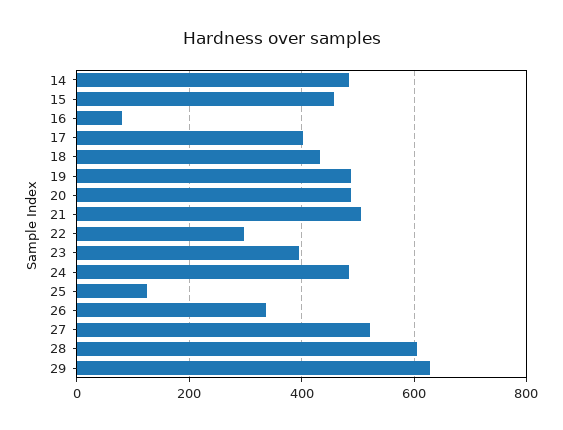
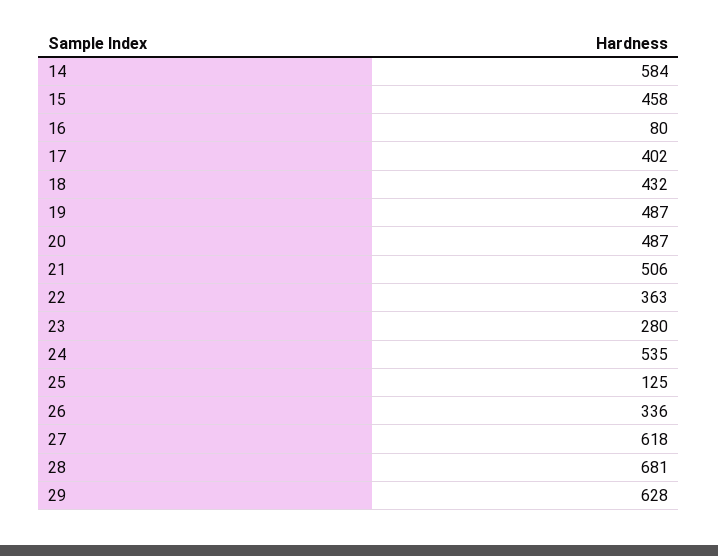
14: 480 -> 584
22: 300 -> 363
23: 400 -> 280
24: 480 -> 535
27: 520 -> 618
28: 600 -> 681

